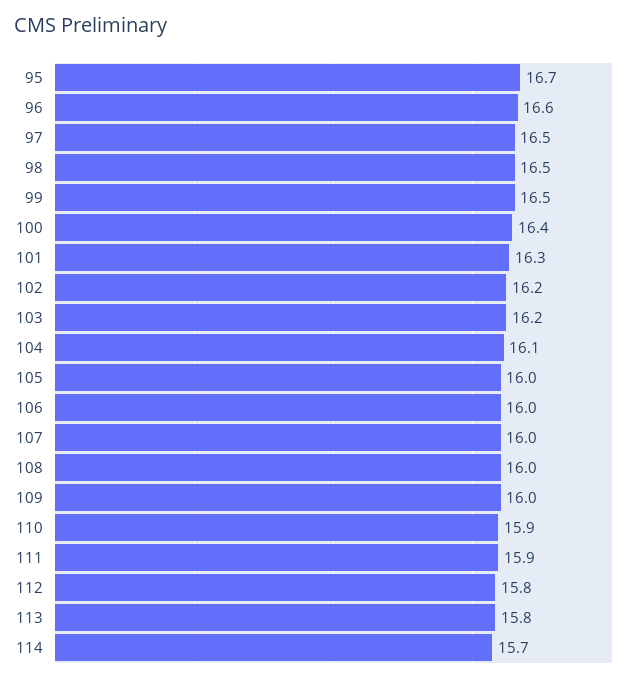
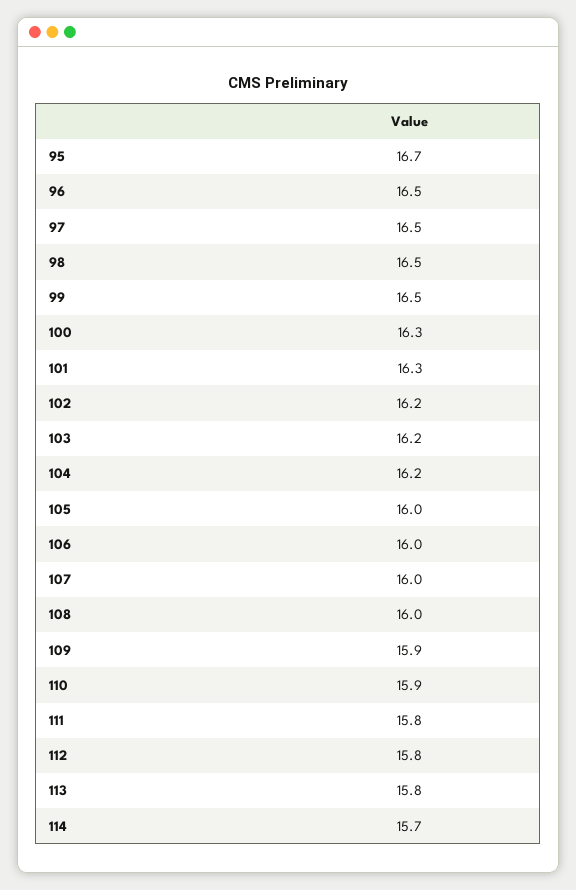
96: 16.6 -> 16.5
100: 16.4 -> 16.3
104: 16.1 -> 16.2
109: 16 -> 15.9
111: 15.9 -> 15.8

